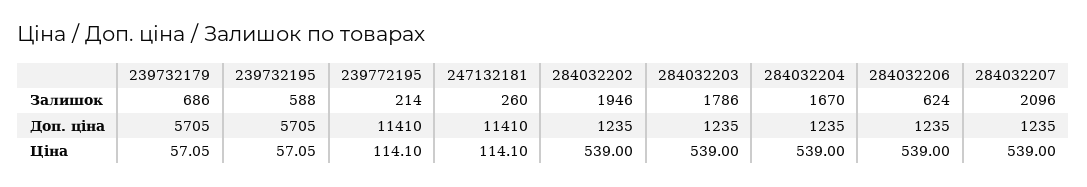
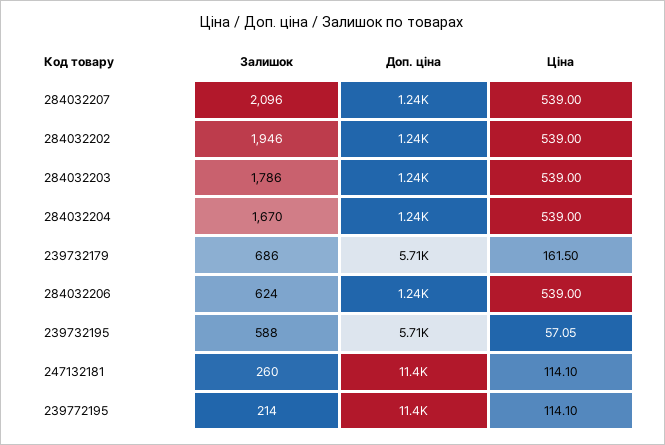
239732179, Ціна: 57.05 -> 161.5

